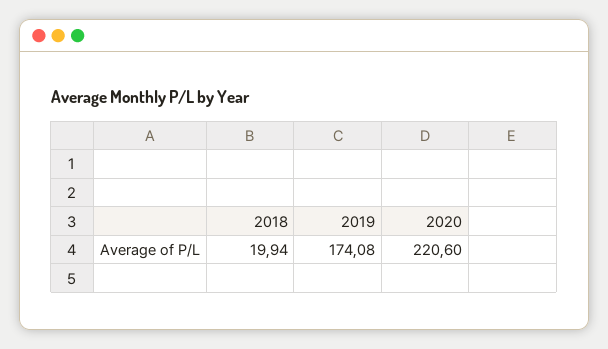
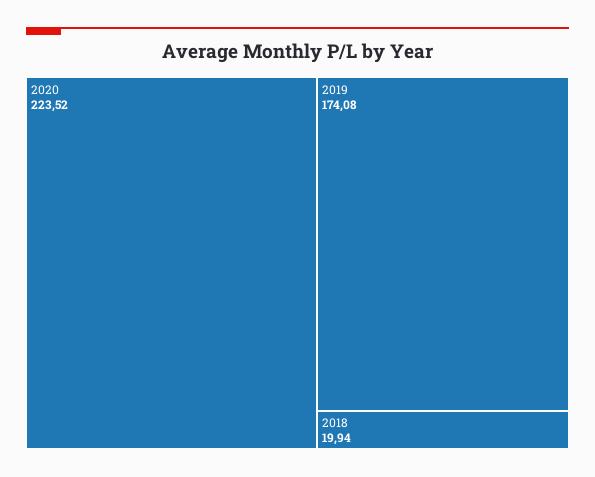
2020: 220.6 -> 223.52

